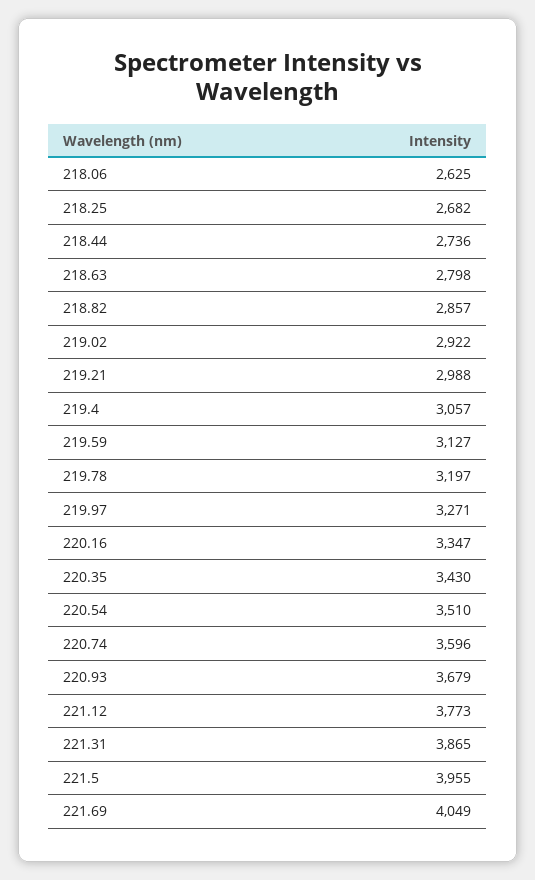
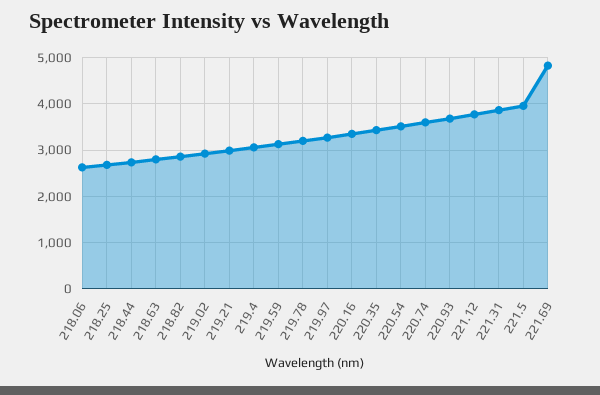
221.69: 4049 -> 4800

